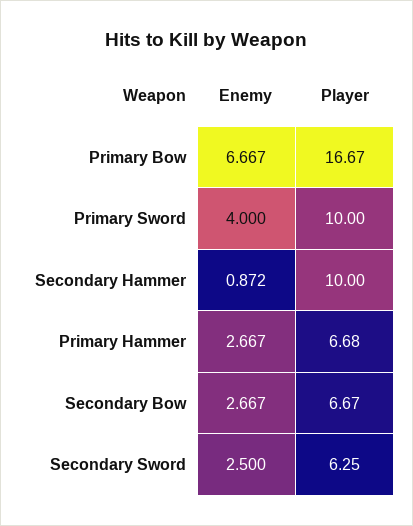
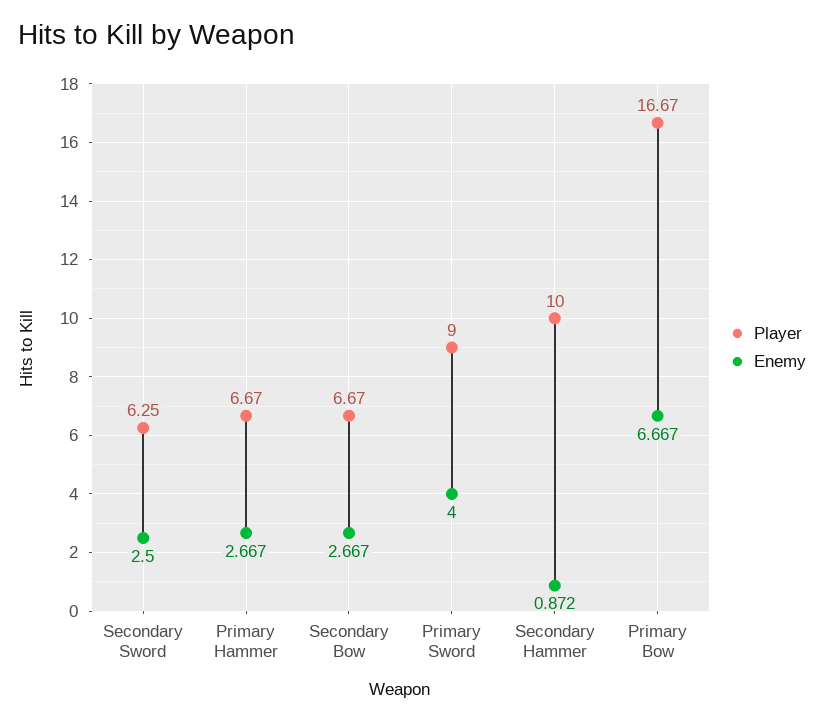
Player, Primary Sword: 10 -> 9
Player, Primary Hammer: 6.68 -> 6.67

